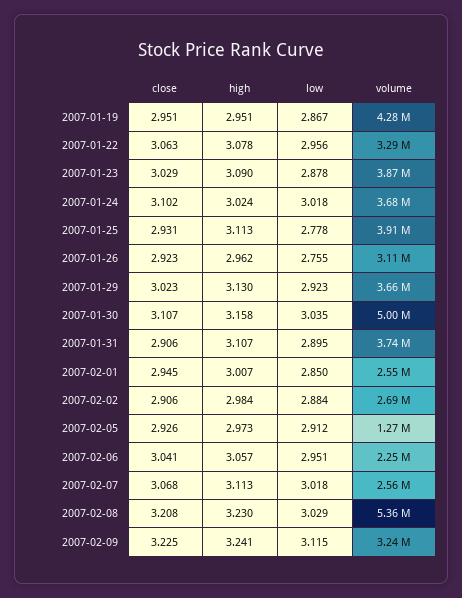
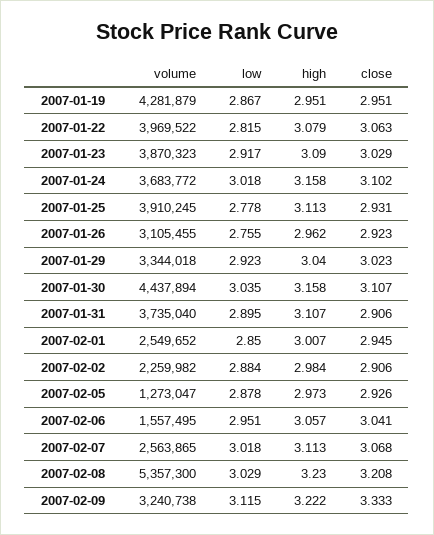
high, 2007-01-22: 3.078 -> 3.079
low, 2007-01-22: 2.956 -> 2.815
volume, 2007-01-22: 3290000 -> 3969522
low, 2007-01-23: 2.878 -> 2.917
high, 2007-01-24: 3.024 -> 3.158
high, 2007-01-29: 3.13 -> 3.04
volume, 2007-01-29: 3660000 -> 3344018
volume, 2007-01-30: 5000000 -> 4437894
volume, 2007-02-02: 2690000 -> 2259982
low, 2007-02-05: 2.912 -> 2.878
volume, 2007-02-06: 2250000 -> 1557495
close, 2007-02-09: 3.225 -> 3.333
high, 2007-02-09: 3.241 -> 3.222

